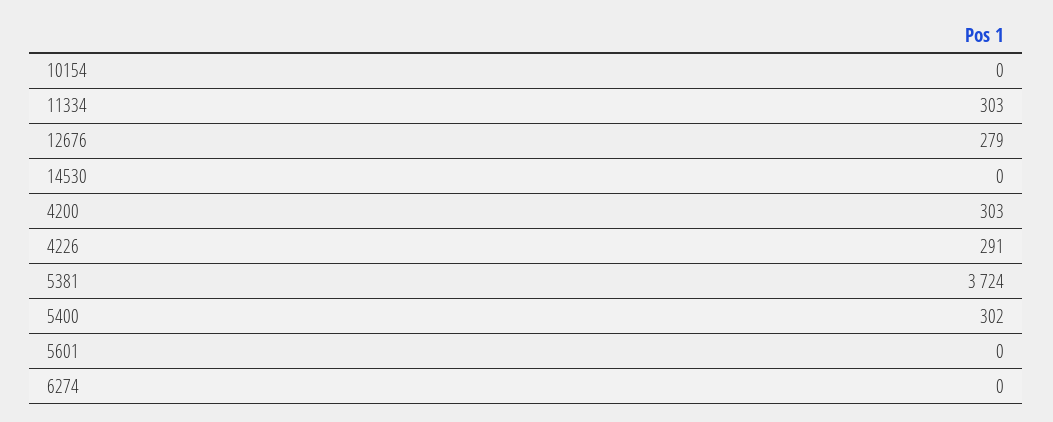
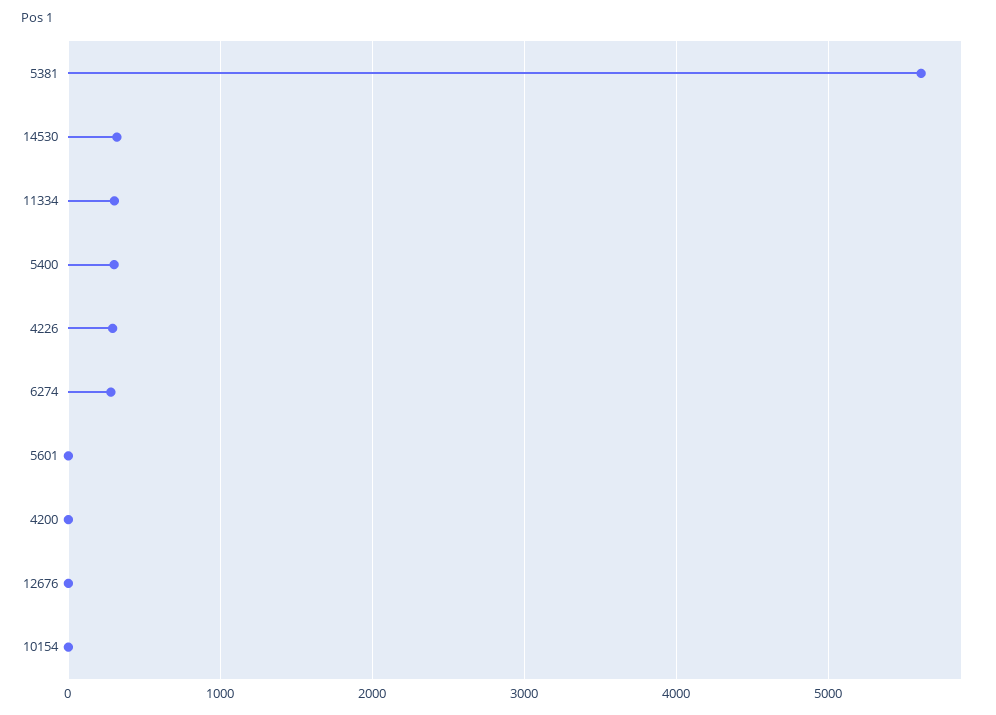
12676: 279 -> 0
14530: 0 -> 300
4200: 303 -> 0
5381: 3724 -> 5600
6274: 0 -> 300

